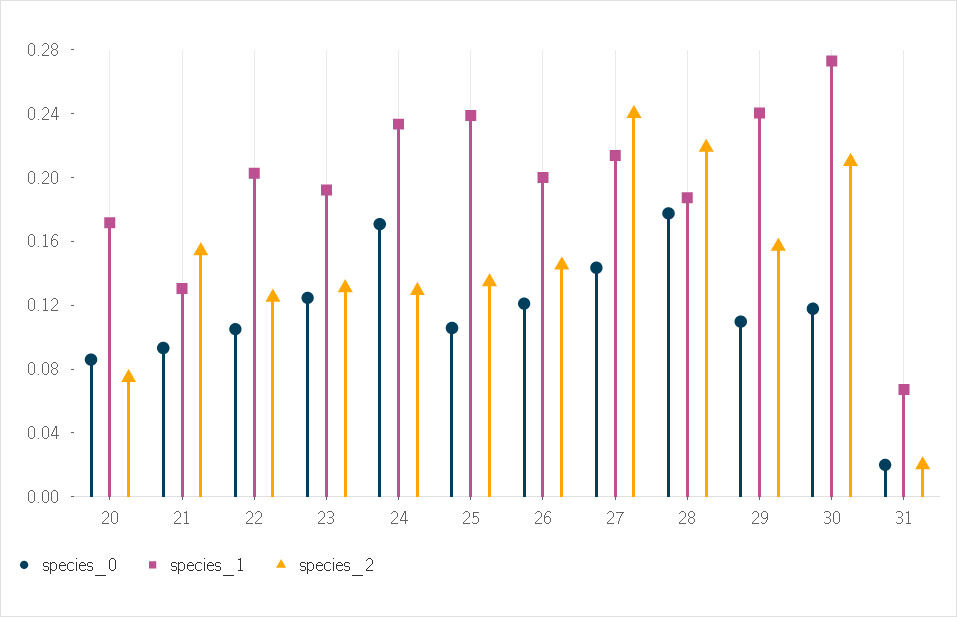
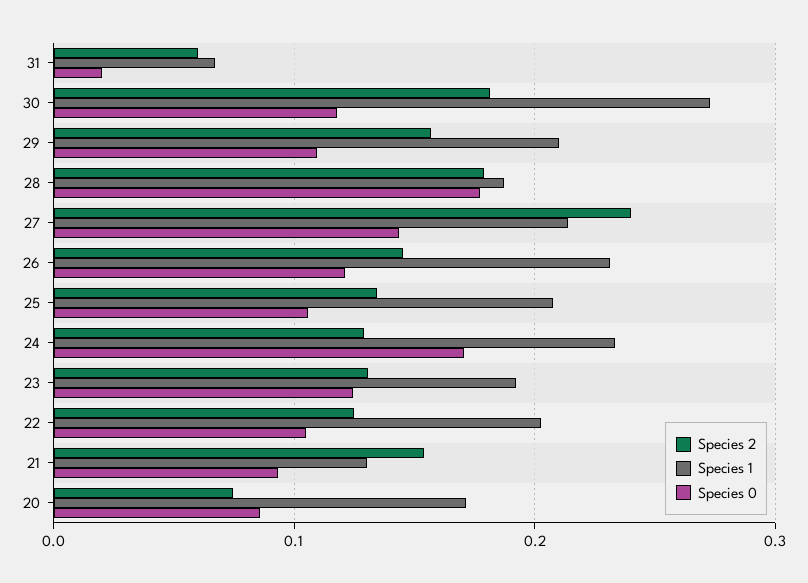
species_1, 25: 0.24 -> 0.21
species_1, 26: 0.2 -> 0.23
species_2, 28: 0.22 -> 0.18
species_1, 29: 0.24 -> 0.21
species_2, 30: 0.21 -> 0.18
species_2, 31: 0.02 -> 0.06

